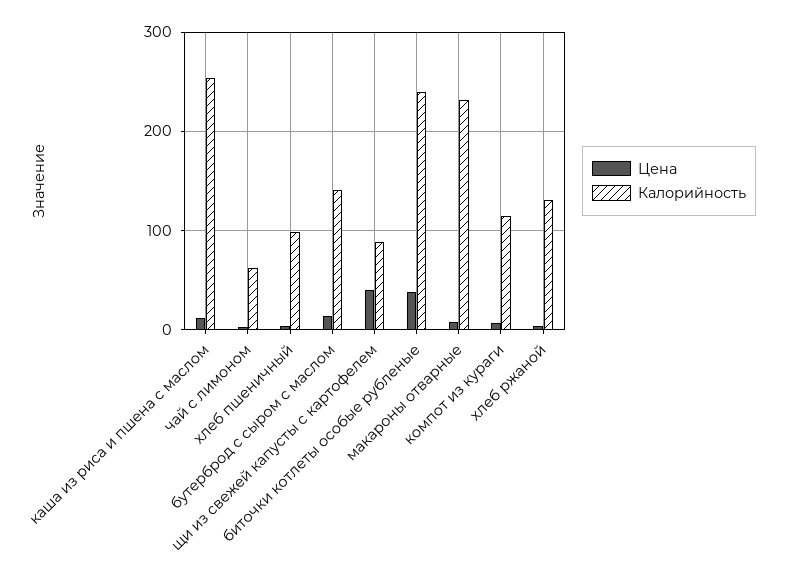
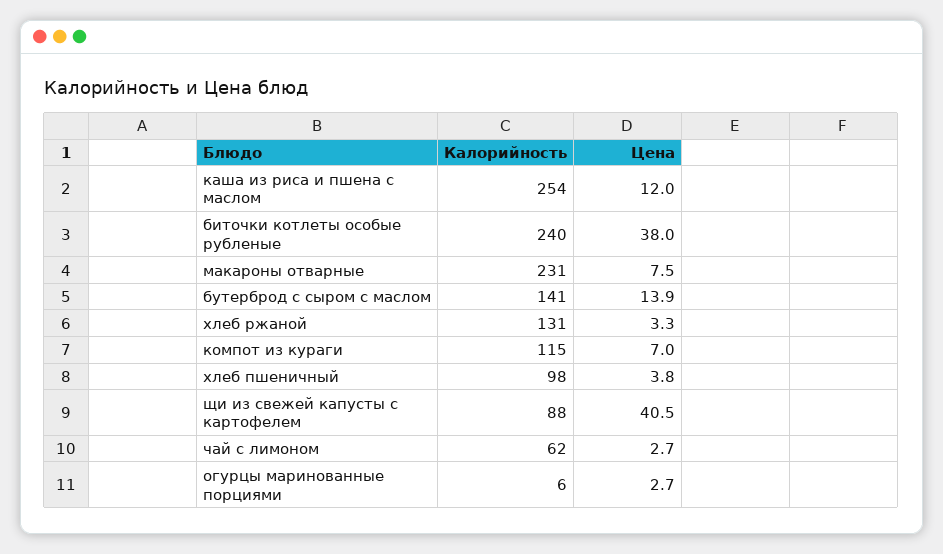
Калорийность, огурцы маринованные порциями: none -> 6
Цена, огурцы маринованные порциями: none -> 2.7

